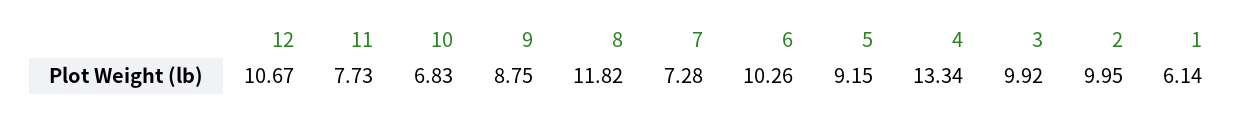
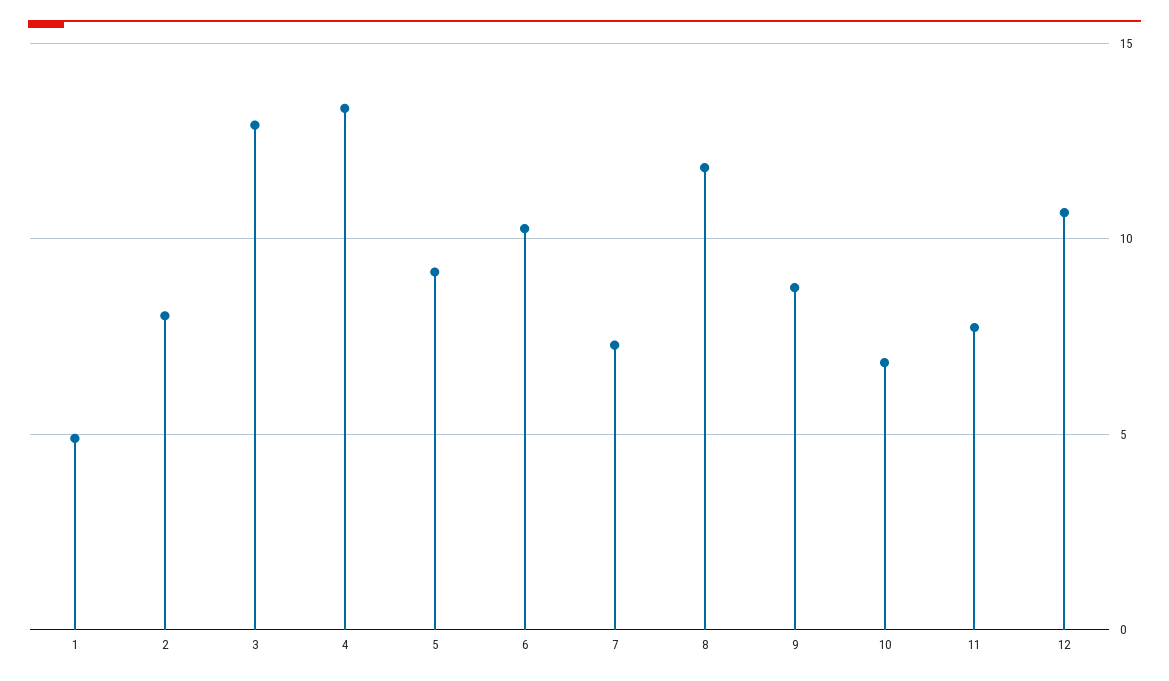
3: 9.92 -> 13
2: 9.95 -> 8
1: 6.14 -> 5

